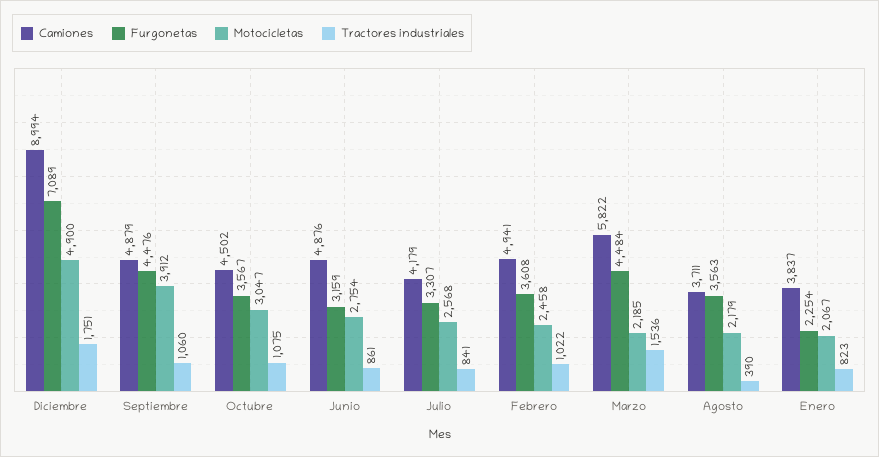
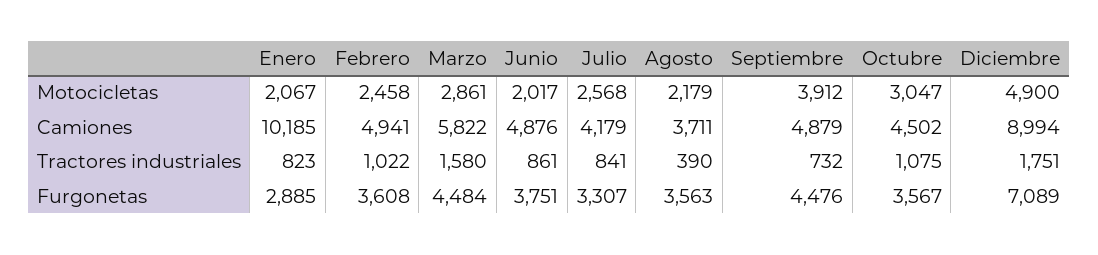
Tractores industriales, Septiembre: 1060 -> 732
Furgonetas, Junio: 3159 -> 3751
Motocicletas, Junio: 2754 -> 2017
Motocicletas, Marzo: 2185 -> 2861
Tractores industriales, Marzo: 1536 -> 1580
Camiones, Enero: 3837 -> 10185
Furgonetas, Enero: 2254 -> 2885

